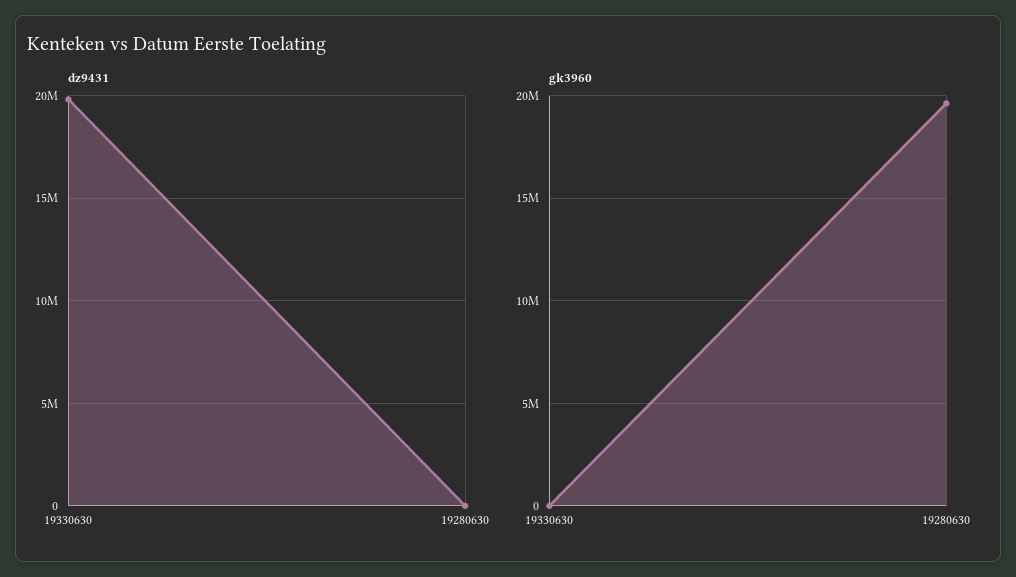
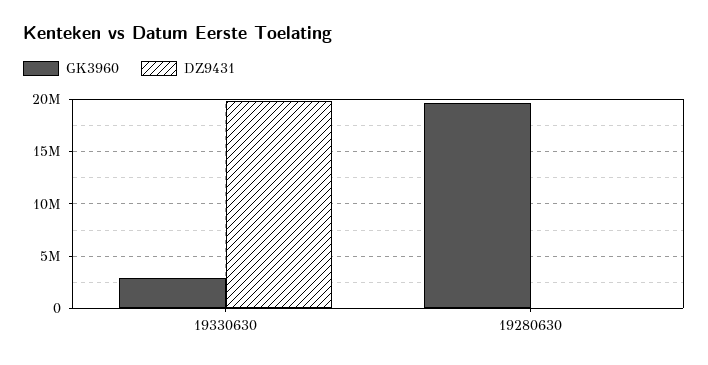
gk3960, 19330630: 0 -> 3000000

